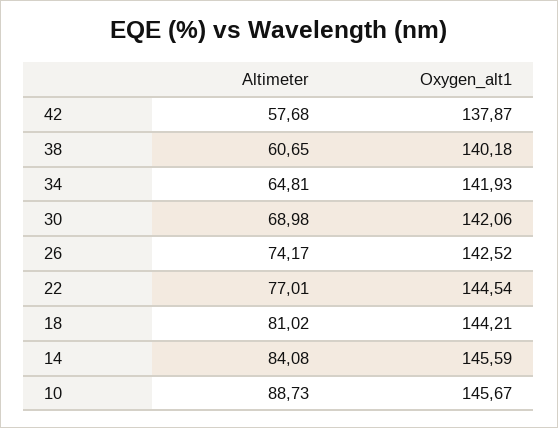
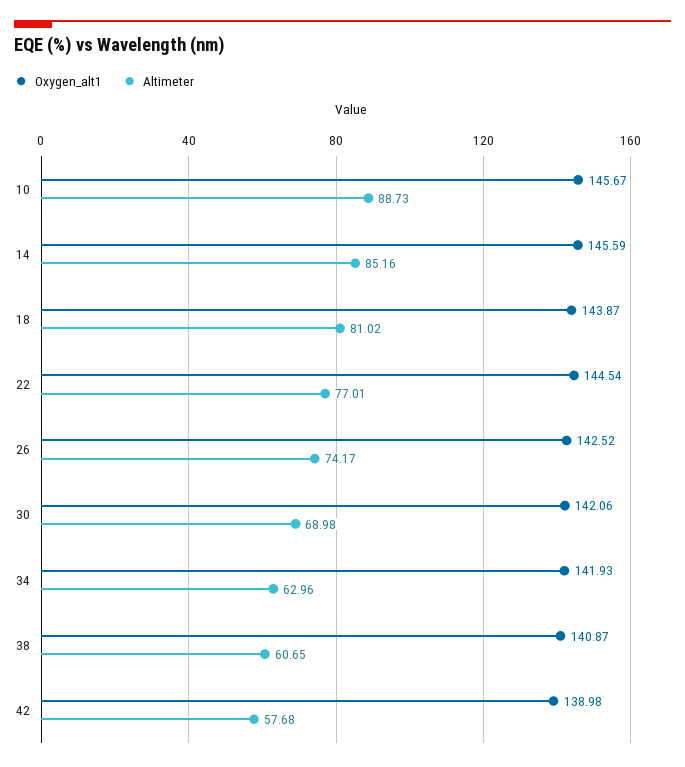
Oxygen_alt1, 42: 137.87 -> 138.98
Oxygen_alt1, 38: 140.18 -> 140.87
Altimeter, 34: 64.81 -> 62.96
Oxygen_alt1, 18: 144.21 -> 143.87
Altimeter, 14: 84.08 -> 85.16

